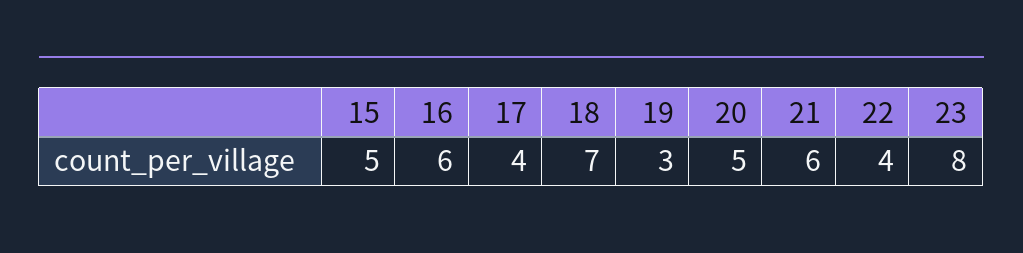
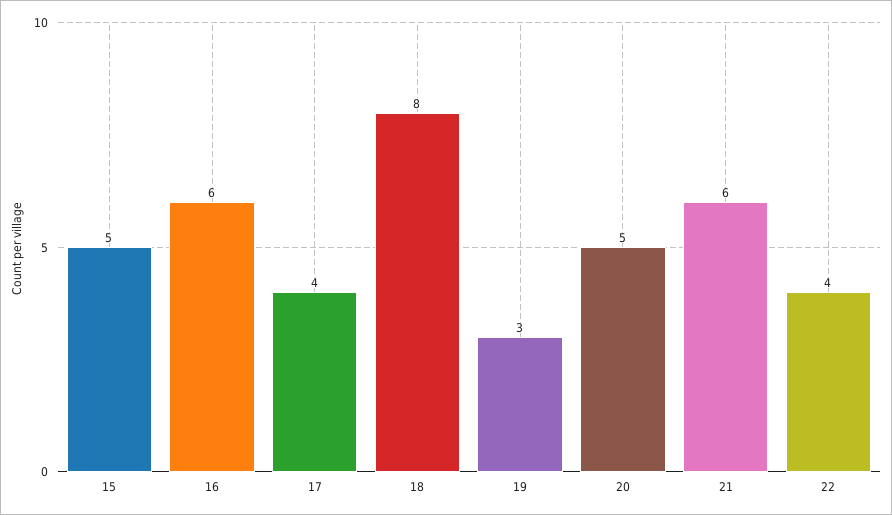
18: 7 -> 8
23: 8 -> none

